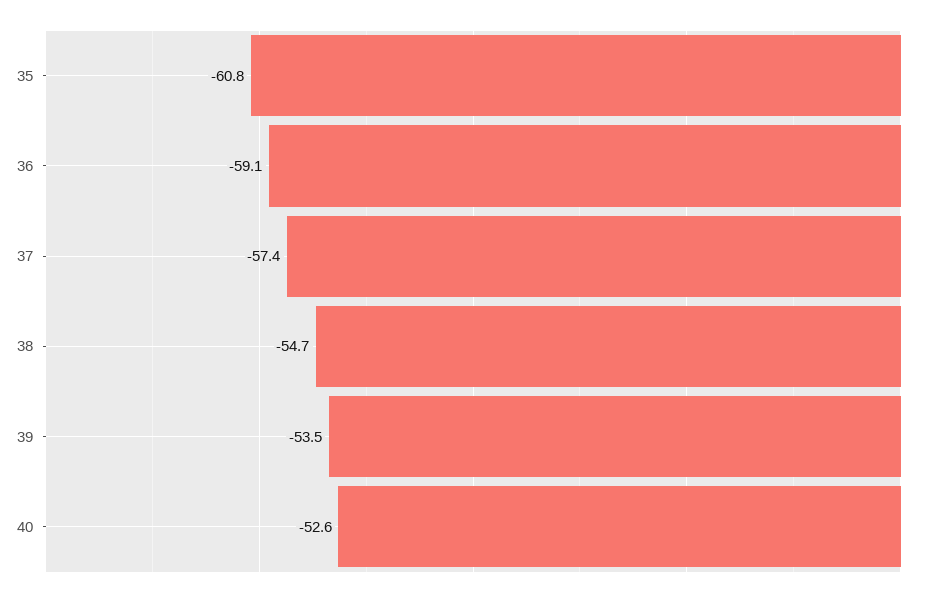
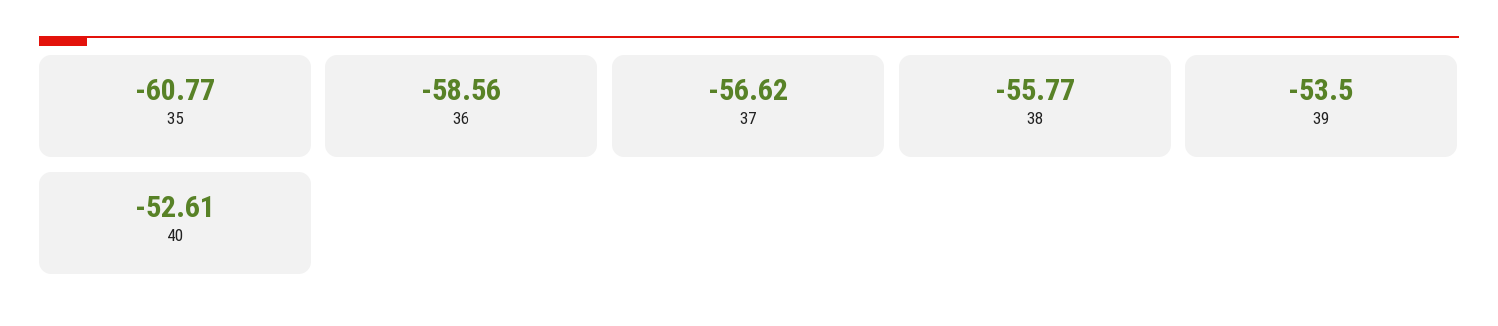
36: -59.1 -> -58.56
37: -57.4 -> -56.62
38: -54.7 -> -55.77

